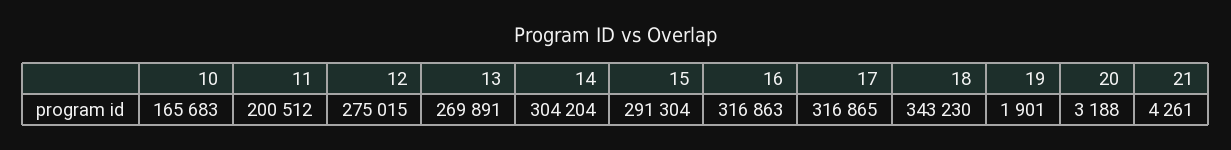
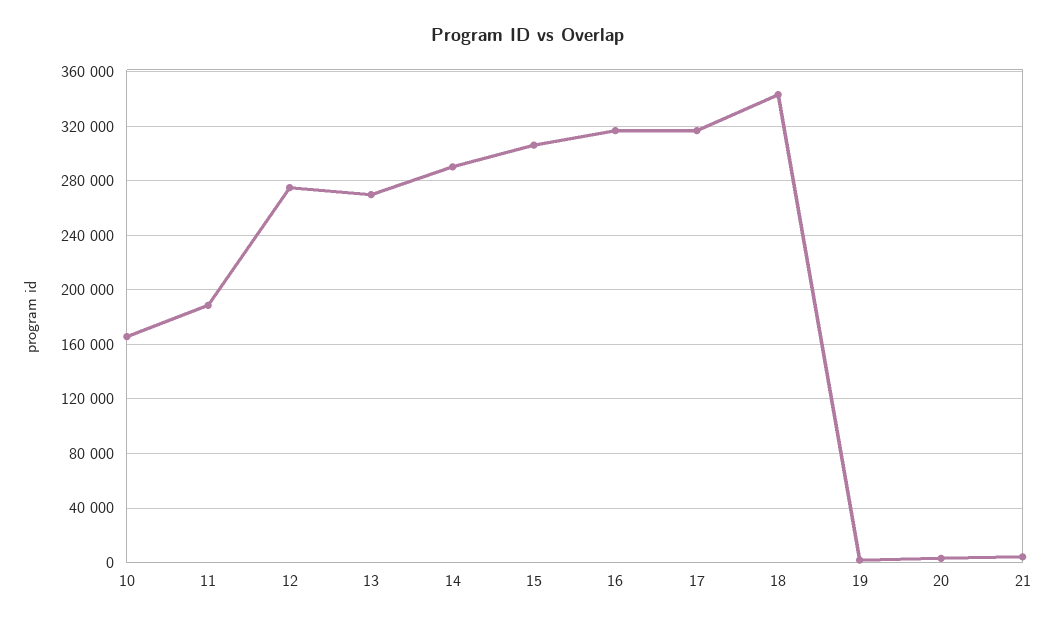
11: 200512 -> 190000
14: 304204 -> 290000
15: 291304 -> 305000

